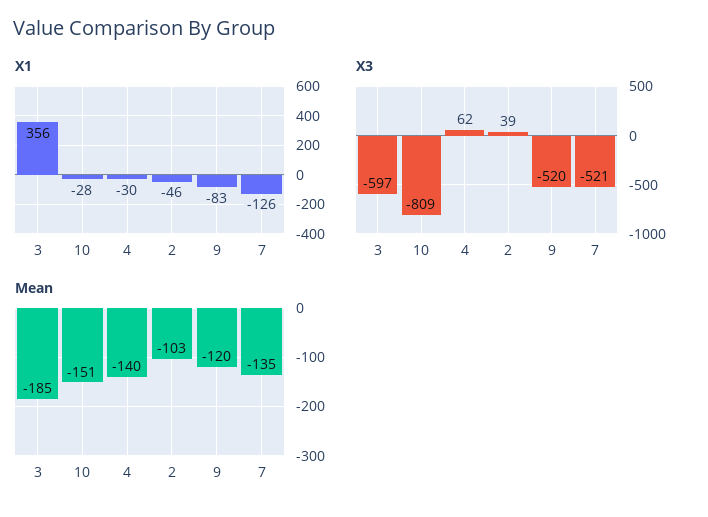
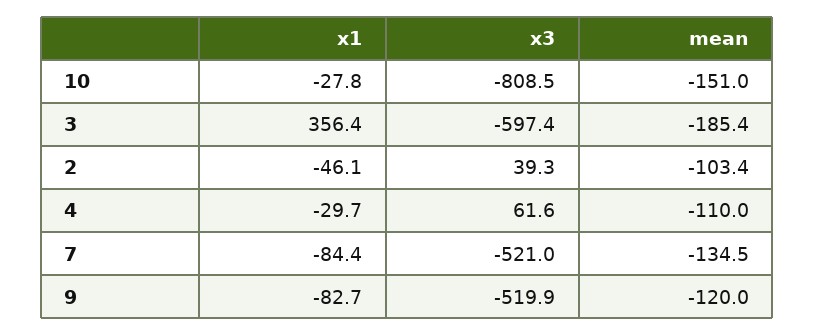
X1, 7: -126 -> -84.4
Mean, 4: -140 -> -110

